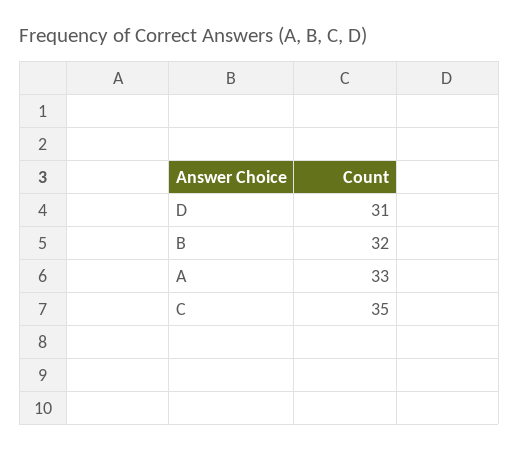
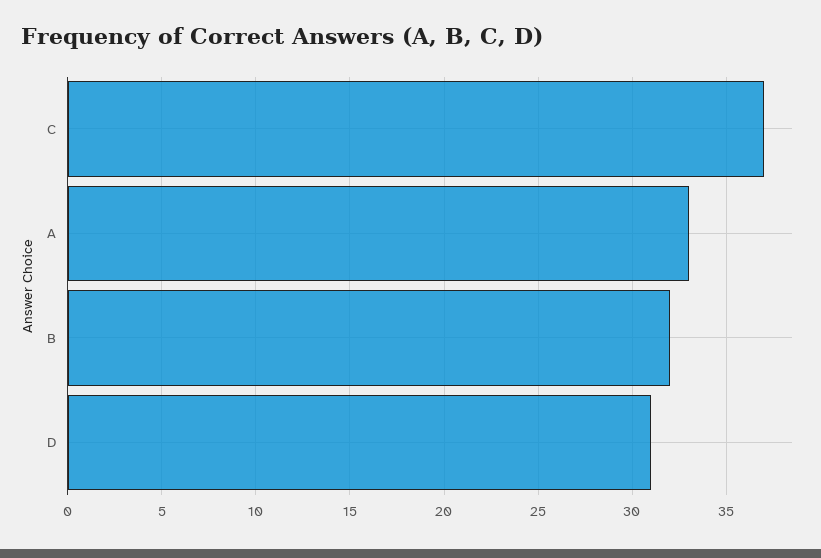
C: 35 -> 37

